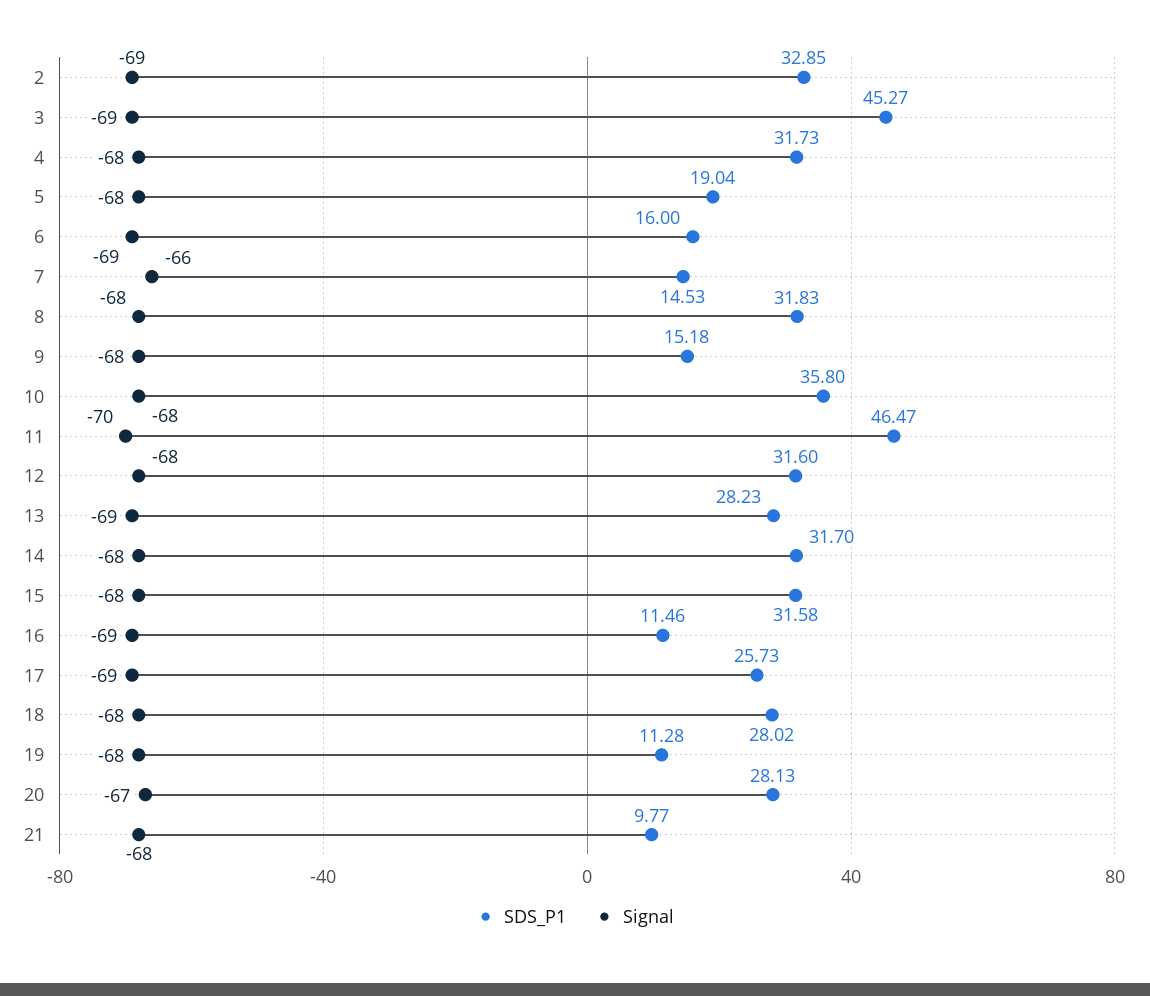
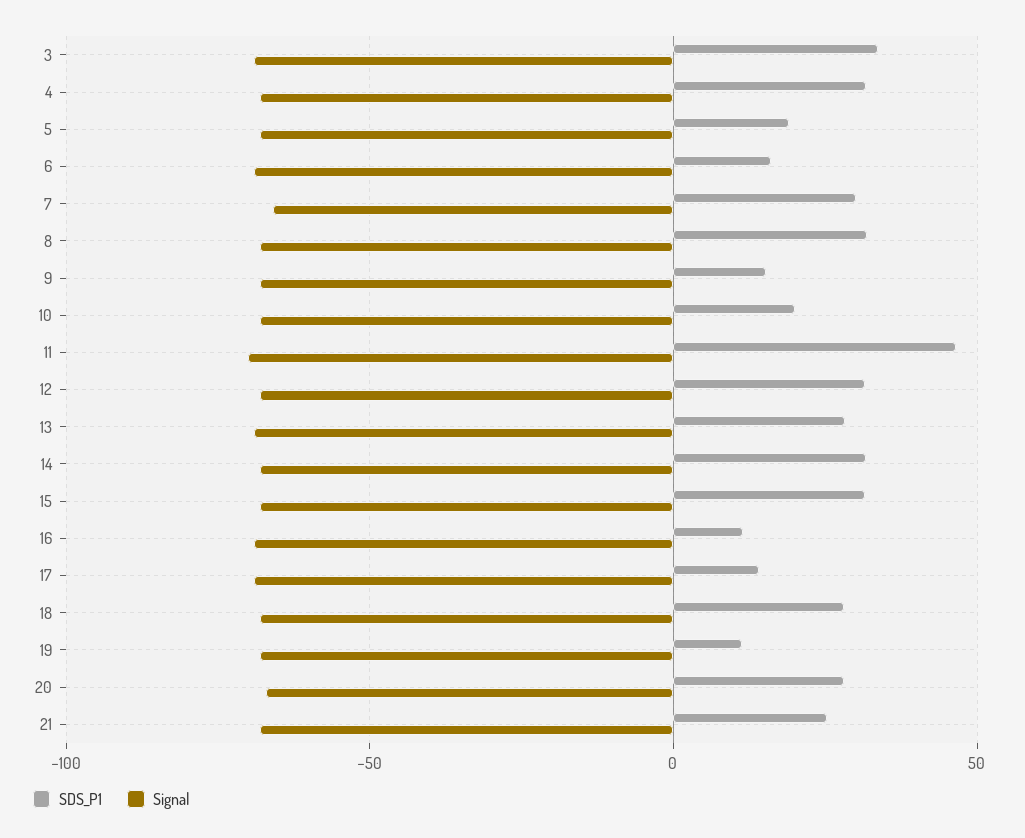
SDS_P1, 2: 32.85 -> none
Signal, 2: -69 -> none
SDS_P1, 3: 45.27 -> 35
SDS_P1, 7: 14.53 -> 30
SDS_P1, 10: 35.8 -> 20
SDS_P1, 17: 25.73 -> 15
SDS_P1, 21: 9.77 -> 25

